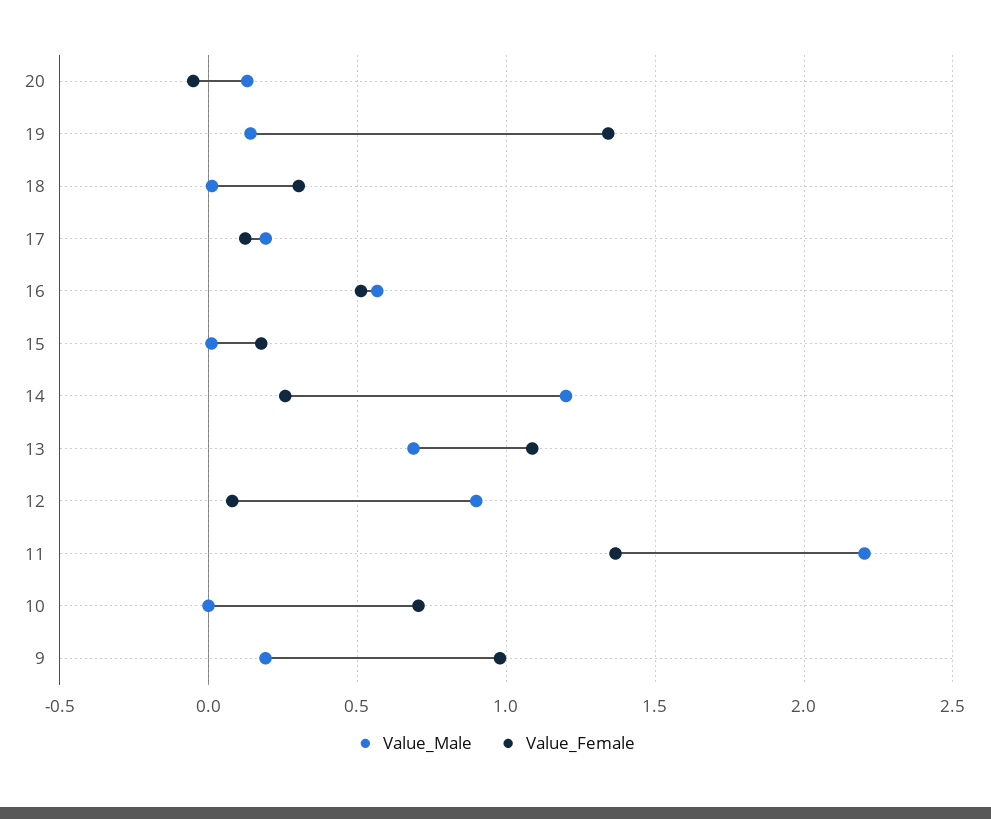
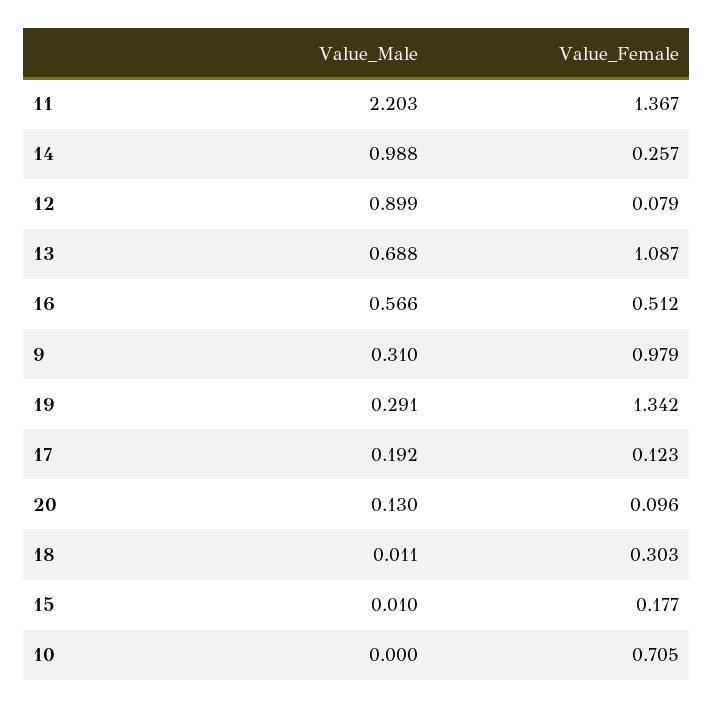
Value_Female, 20: -0.05 -> 0.096
Value_Male, 19: 0.15 -> 0.291
Value_Male, 14: 1.2 -> 0.988
Value_Male, 9: 0.2 -> 0.31

